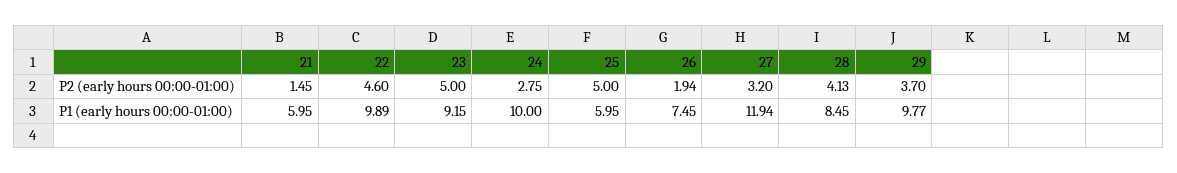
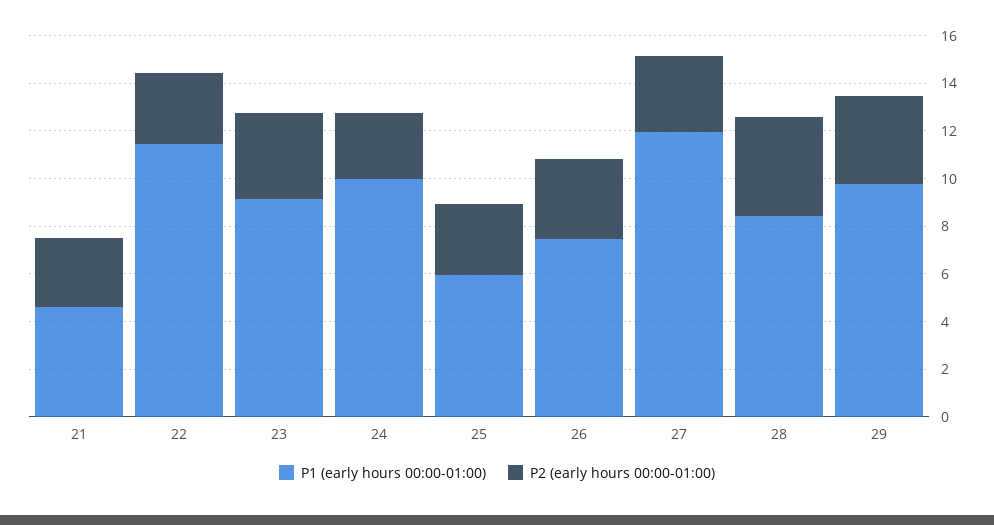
P2 (early hours 00:00-01:00), 21: 1.45 -> 3
P2 (early hours 00:00-01:00), 22: 4.6 -> 3
P2 (early hours 00:00-01:00), 23: 5 -> 3.5
P2 (early hours 00:00-01:00), 25: 5 -> 3
P2 (early hours 00:00-01:00), 26: 1.94 -> 3.5
P1 (early hours 00:00-01:00), 21: 5.95 -> 4.5
P1 (early hours 00:00-01:00), 22: 9.89 -> 11.5

